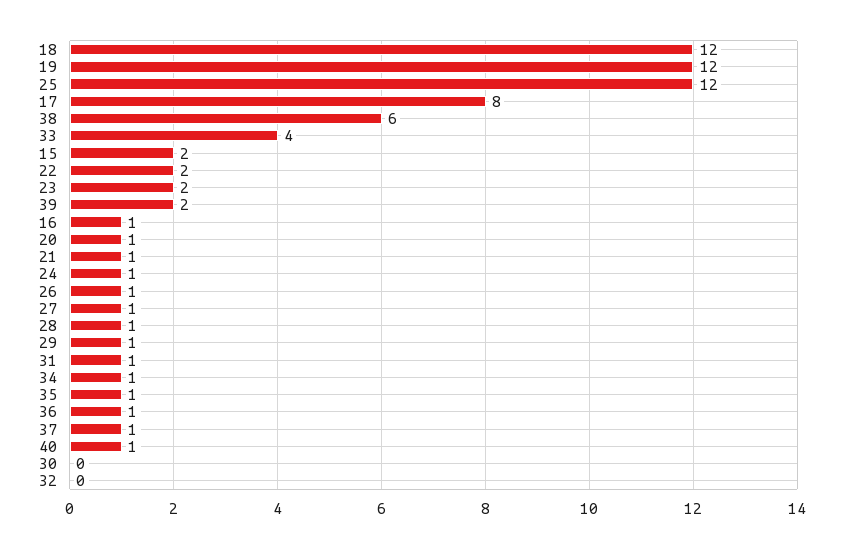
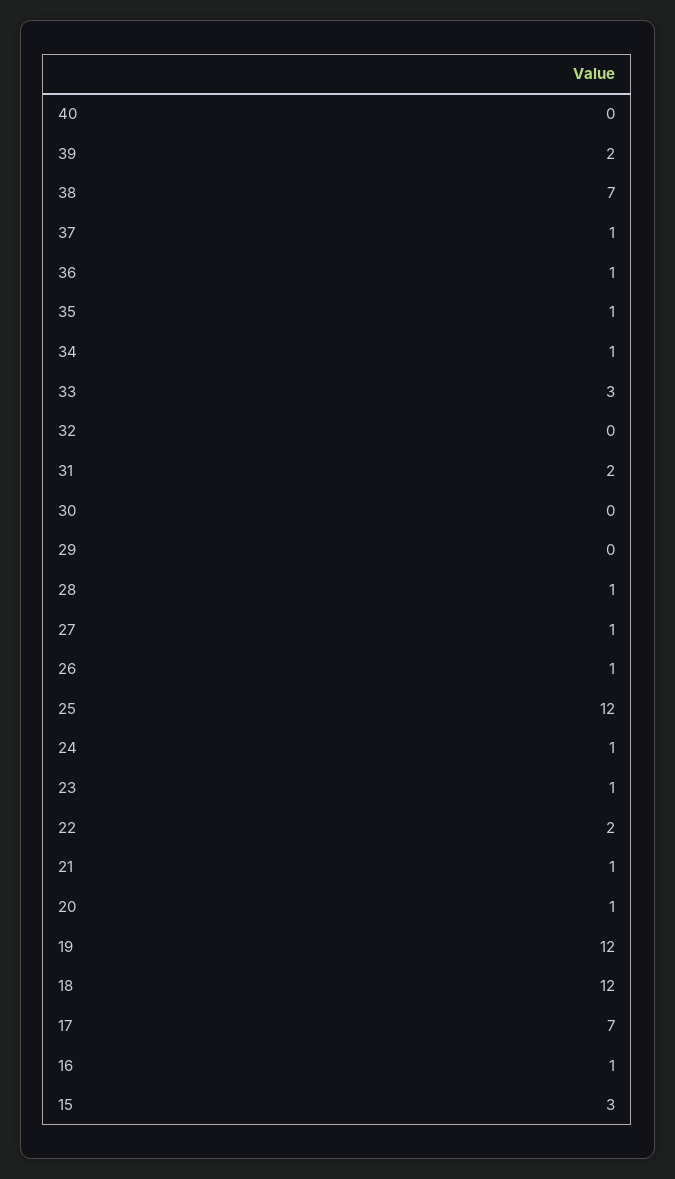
17: 8 -> 7
38: 6 -> 7
33: 4 -> 3
15: 2 -> 3
23: 2 -> 1
29: 1 -> 0
31: 1 -> 2
40: 1 -> 0

